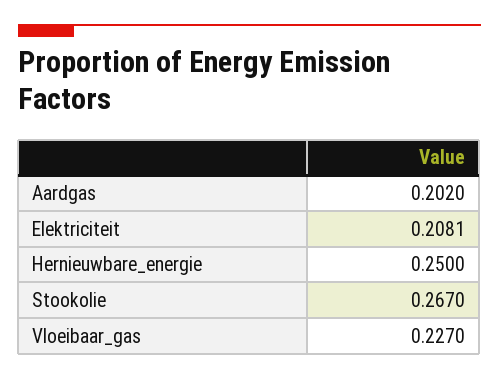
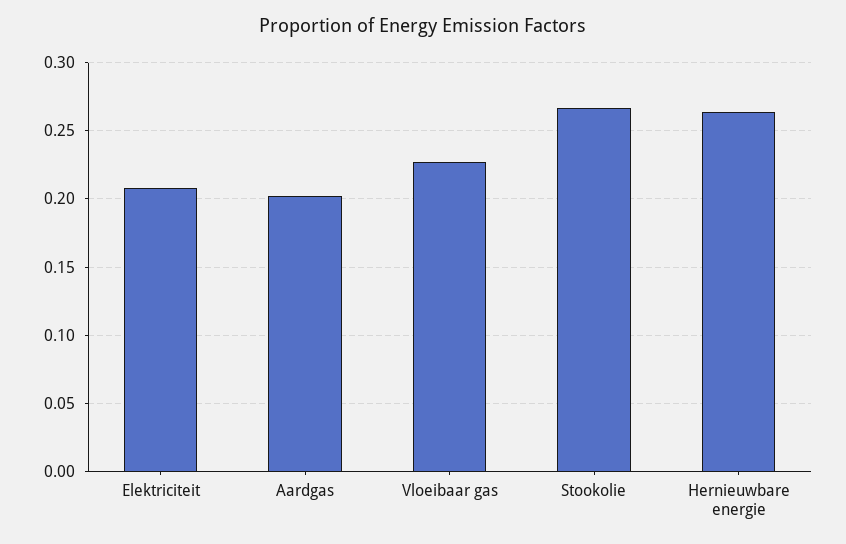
Hernieuwbare_energie: 0.25 -> 0.265

